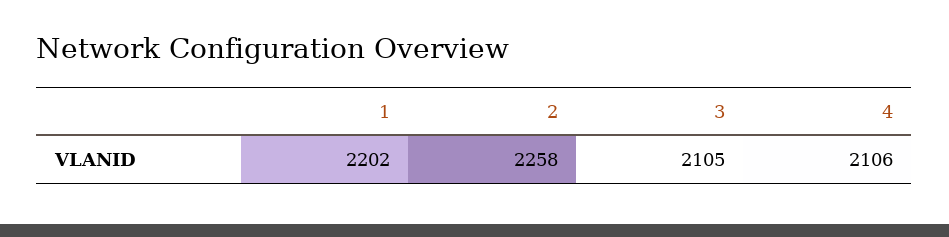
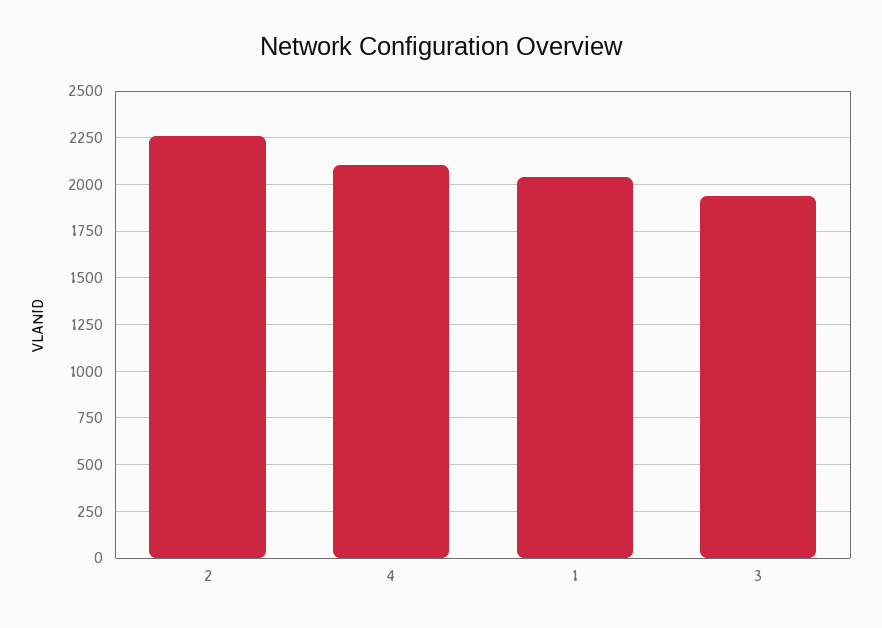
1: 2202 -> 2050
3: 2105 -> 1950

